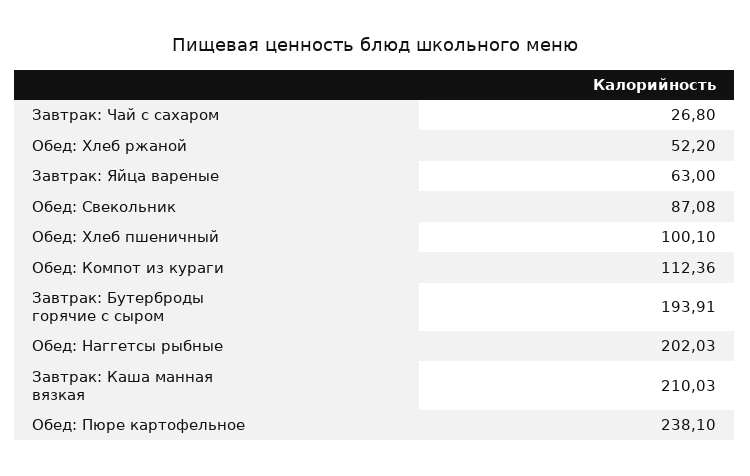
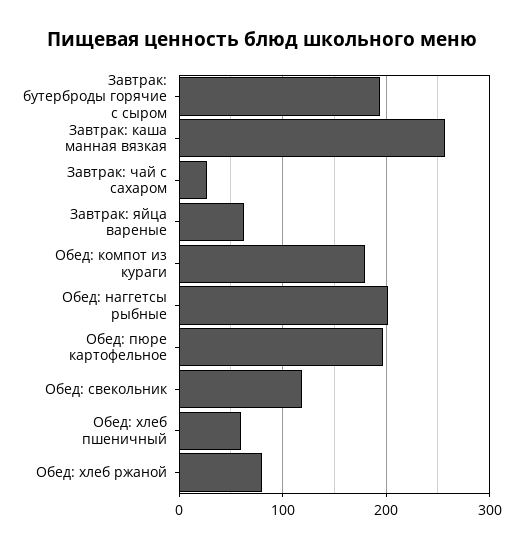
Обед: Хлеб ржаной: 52.2 -> 80
Обед: Свекольник: 87.08 -> 120
Обед: Хлеб пшеничный: 100.1 -> 60
Обед: Компот из кураги: 112.36 -> 180
Завтрак: Каша манная вязкая: 210.03 -> 260
Обед: Пюре картофельное: 238.1 -> 200

